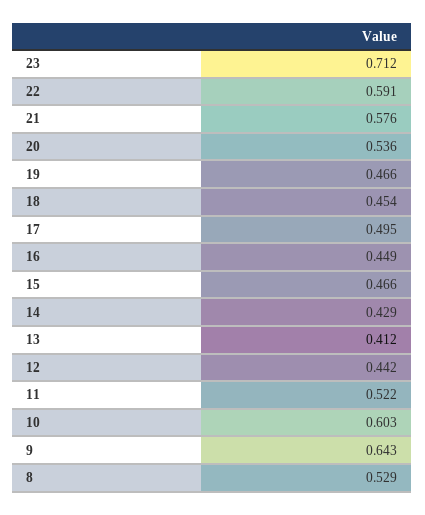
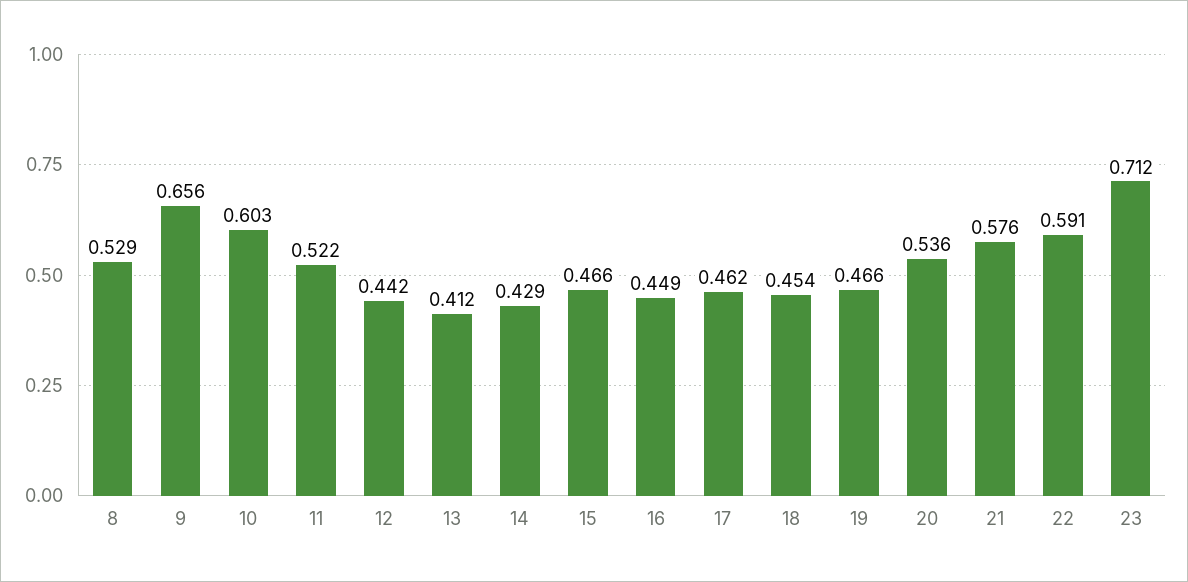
17: 0.495 -> 0.462
9: 0.643 -> 0.656

